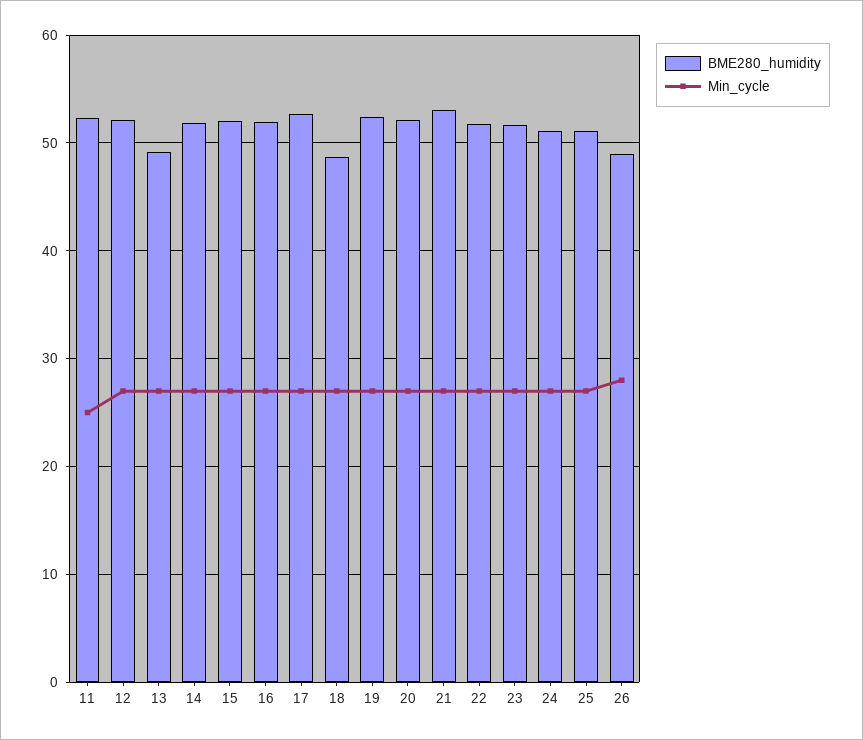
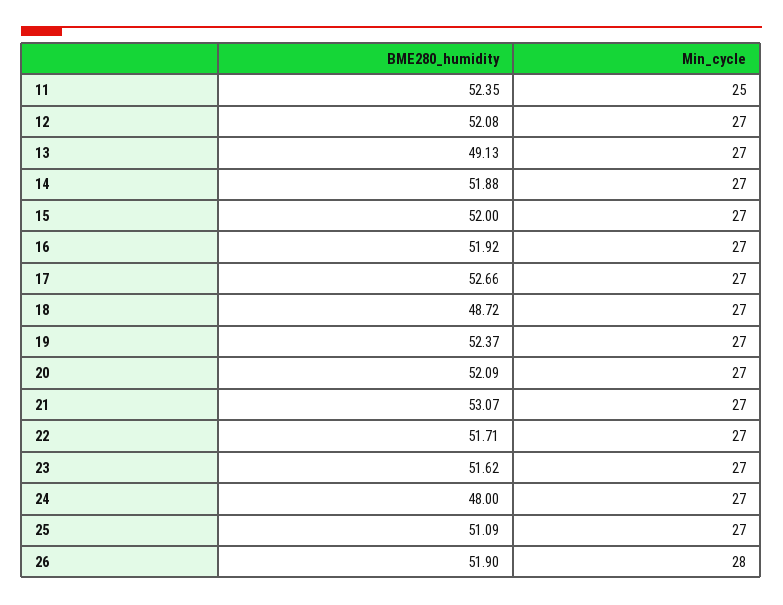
BME280_humidity, 24: 51 -> 48
BME280_humidity, 26: 49 -> 51.9

